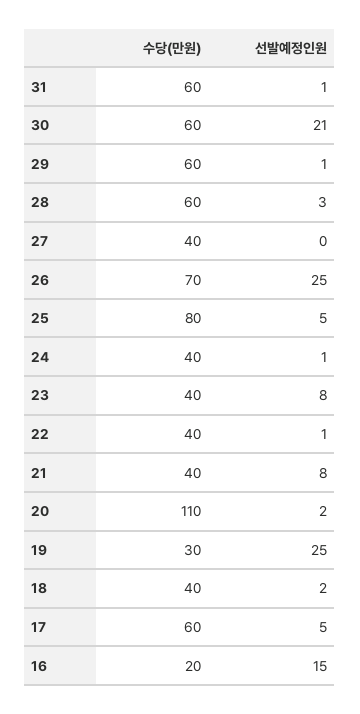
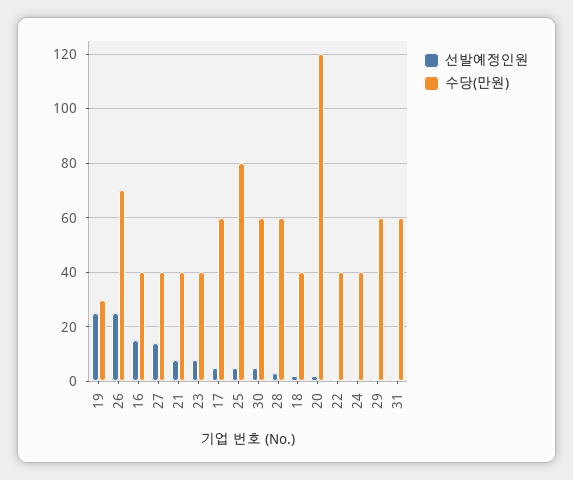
선발예정인원, 30: 21 -> 5
선발예정인원, 27: 0 -> 15
수당(만원), 20: 110 -> 120
수당(만원), 16: 20 -> 40

